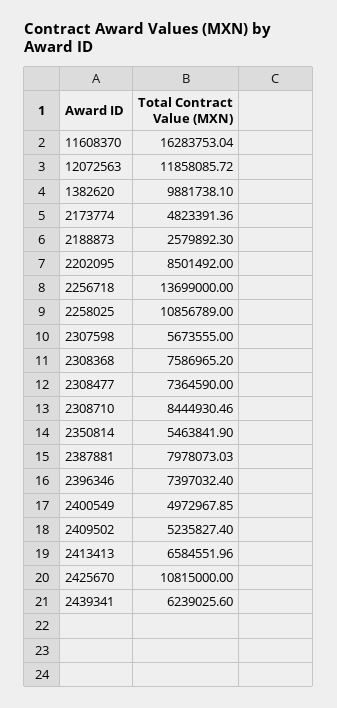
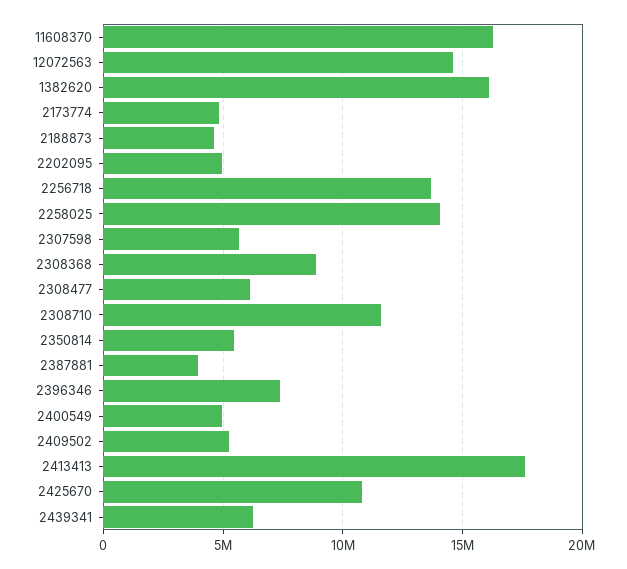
12072563: 11858085.72 -> 14500000
1382620: 9881738.1 -> 16000000
2188873: 2579892.3 -> 4500000
2202095: 8501492 -> 5000000
2258025: 10856789 -> 14000000
2308368: 7586965.2 -> 9000000
2308477: 7364590 -> 6000000
2308710: 8444930.46 -> 11500000
2387881: 7978073.03 -> 4000000
2413413: 6584551.96 -> 17500000

